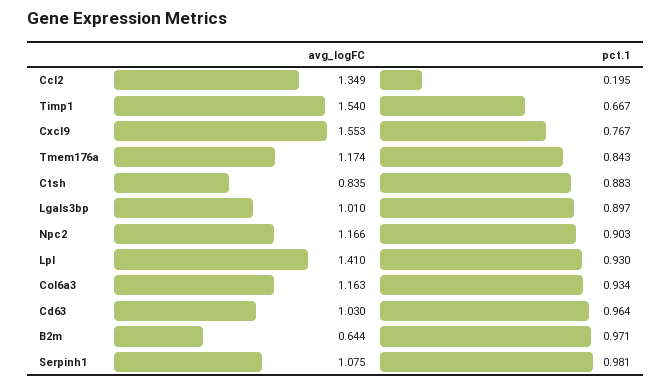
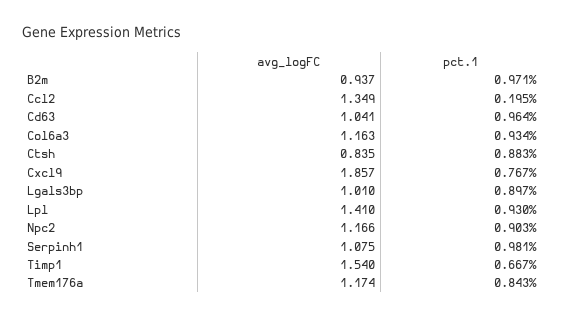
avg_logFC, Cxcl9: 1.553 -> 1.857
avg_logFC, Cd63: 1.03 -> 1.041
avg_logFC, B2m: 0.644 -> 0.937

